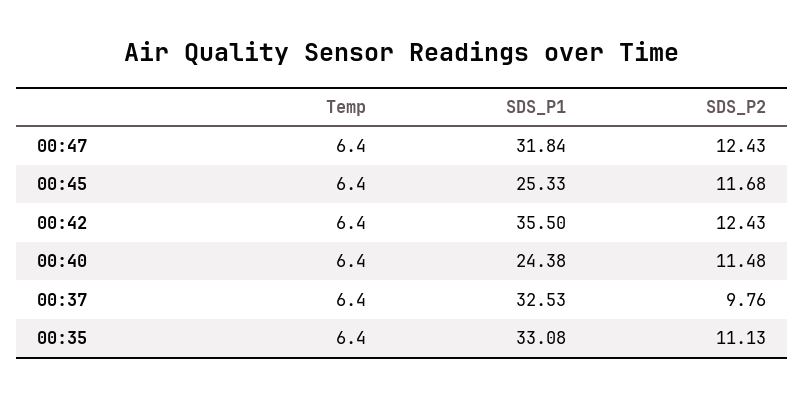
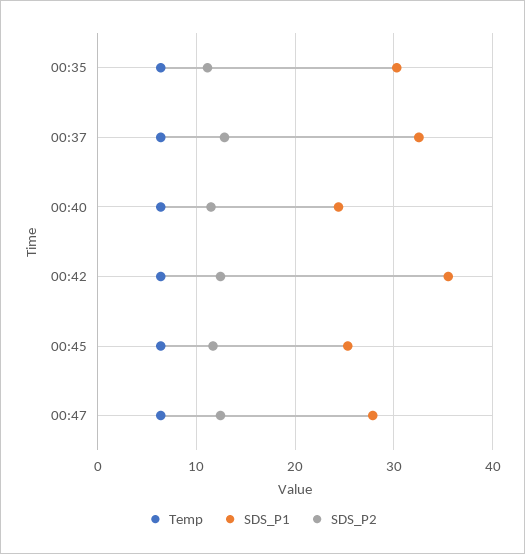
SDS_P1, 00:47: 31.84 -> 28
SDS_P2, 00:37: 9.76 -> 13
SDS_P1, 00:35: 33.08 -> 30

